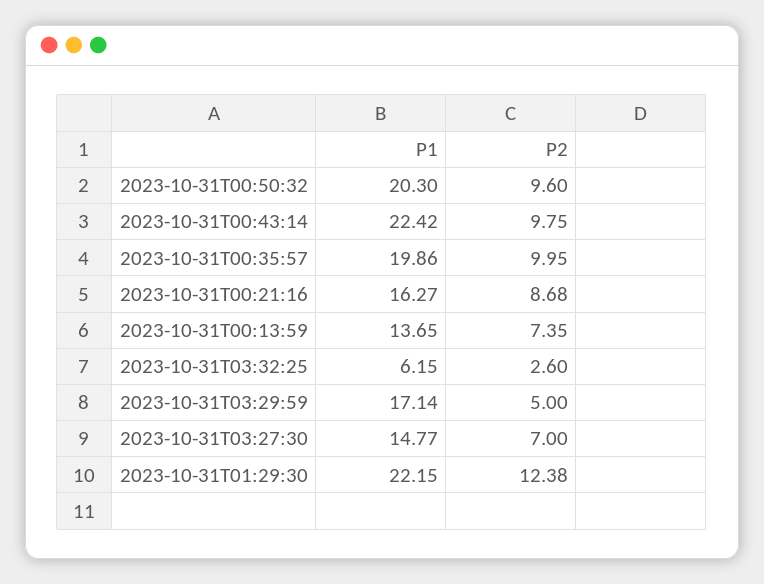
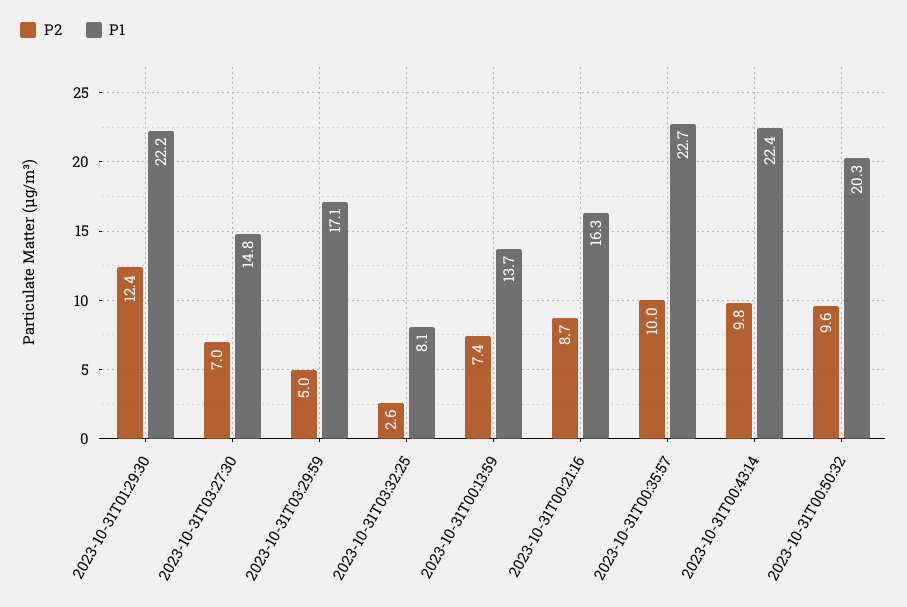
P1, 2023-10-31T00:35:57: 19.86 -> 22.7
P1, 2023-10-31T03:32:25: 6.15 -> 8.1

